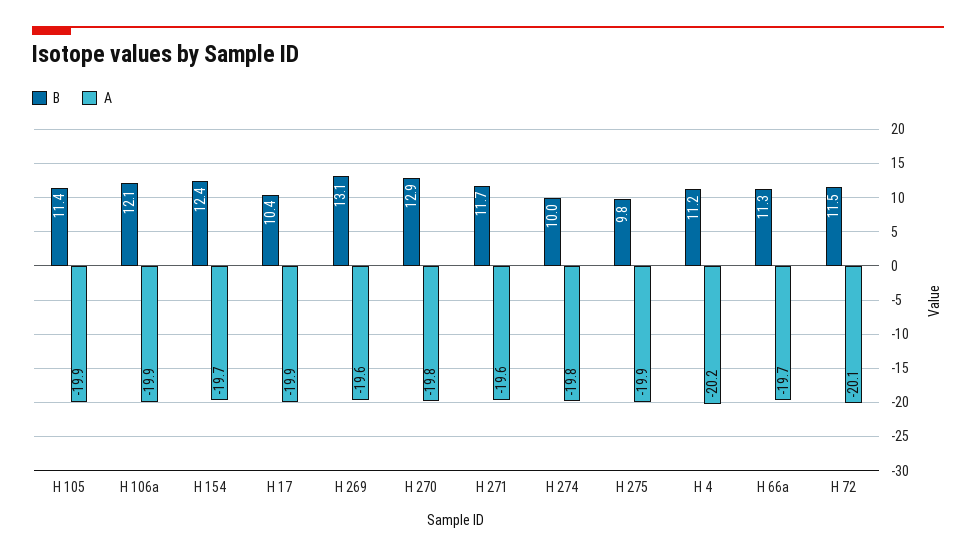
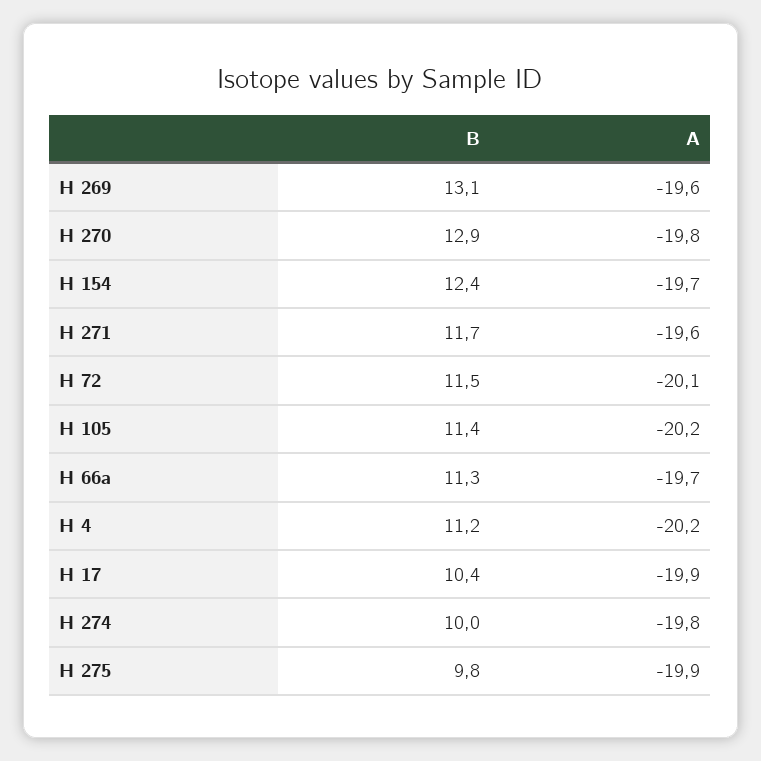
A, H 105: -19.9 -> -20.2
B, H 106a: 12.1 -> none
A, H 106a: -19.9 -> none

